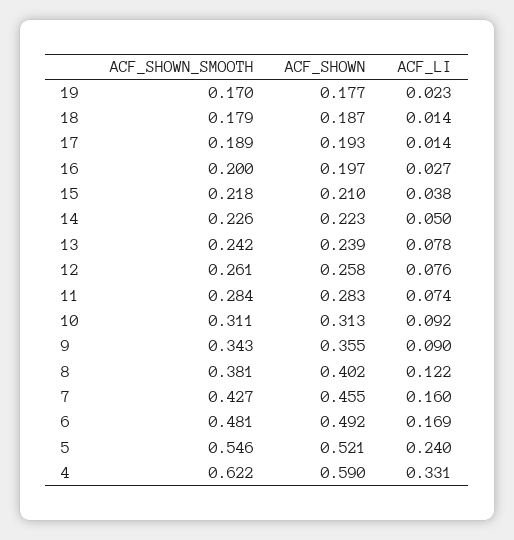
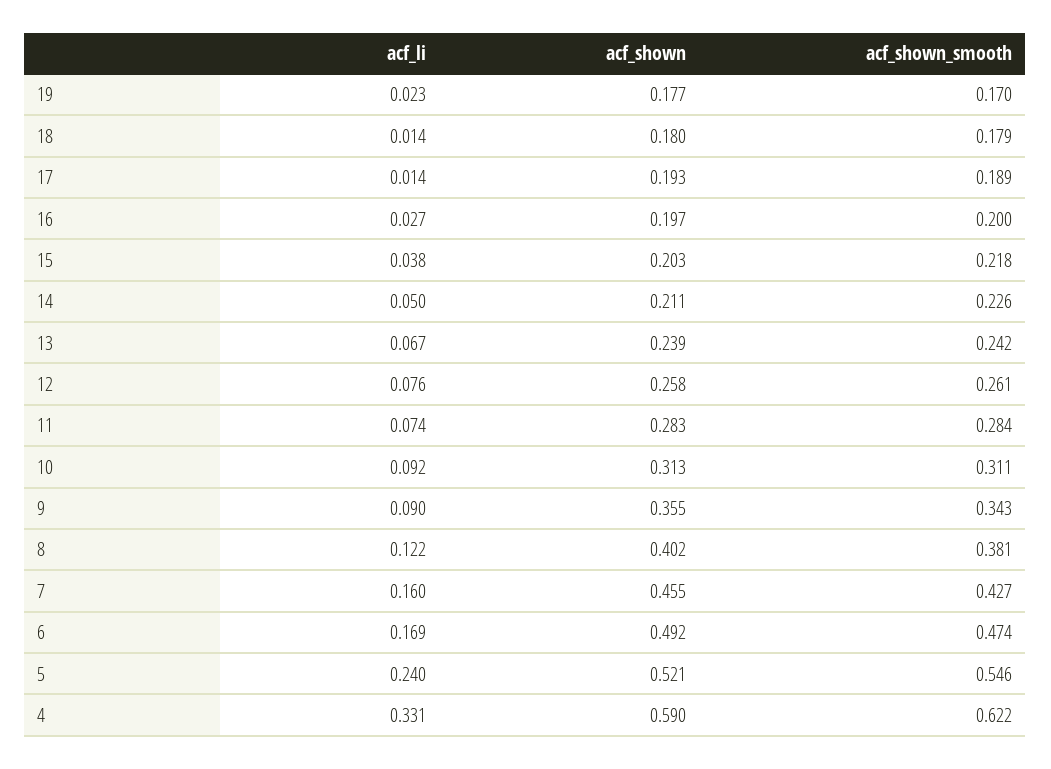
ACF_SHOWN, 18: 0.187 -> 0.18
ACF_SHOWN, 15: 0.21 -> 0.203
ACF_SHOWN, 14: 0.223 -> 0.211
ACF_LI, 13: 0.078 -> 0.067
ACF_SHOWN_SMOOTH, 6: 0.481 -> 0.474

